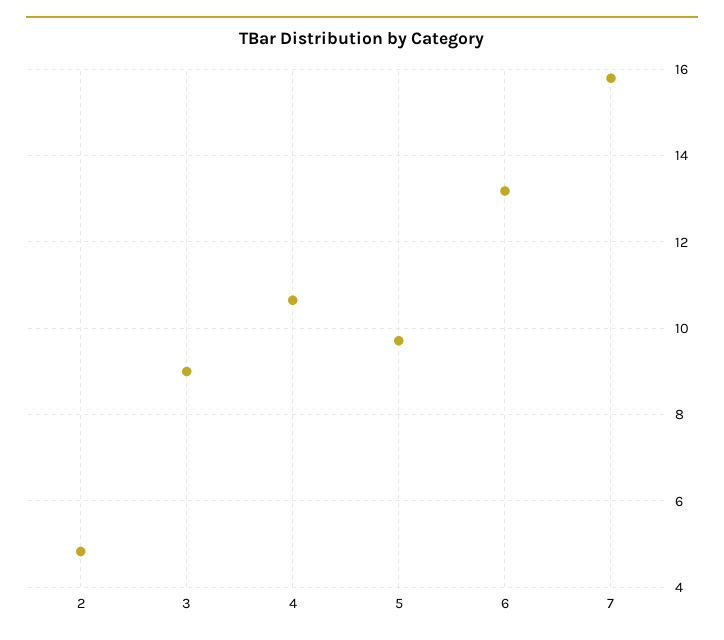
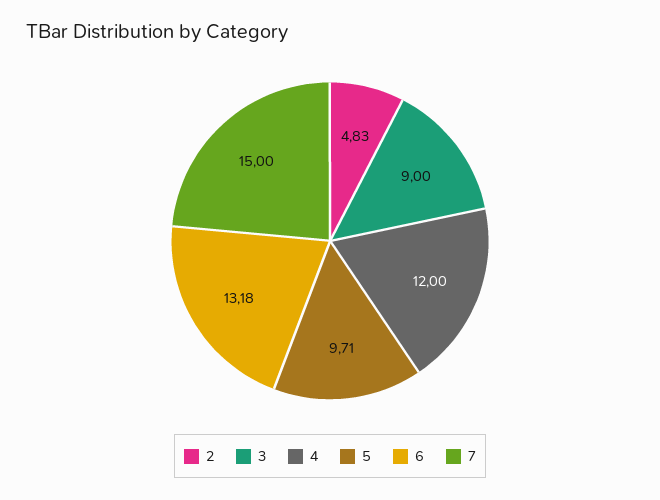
4: 10.6 -> 12
7: 15.8 -> 15

